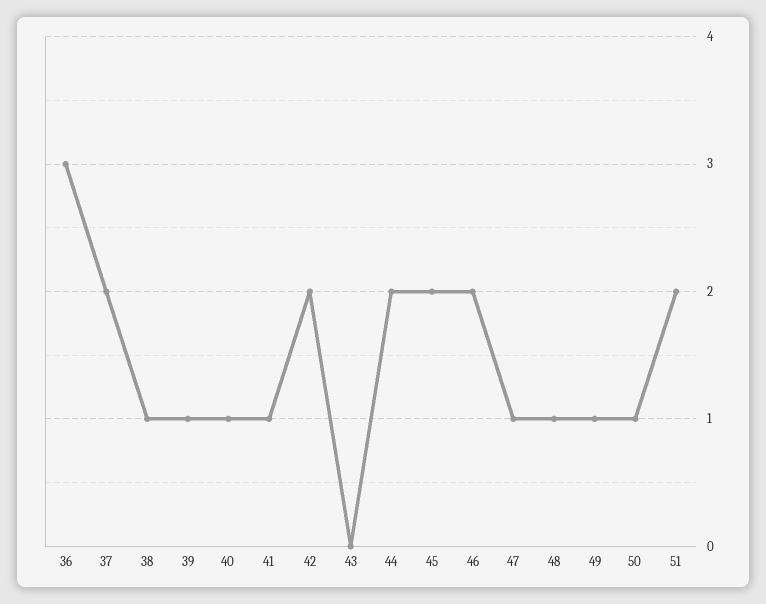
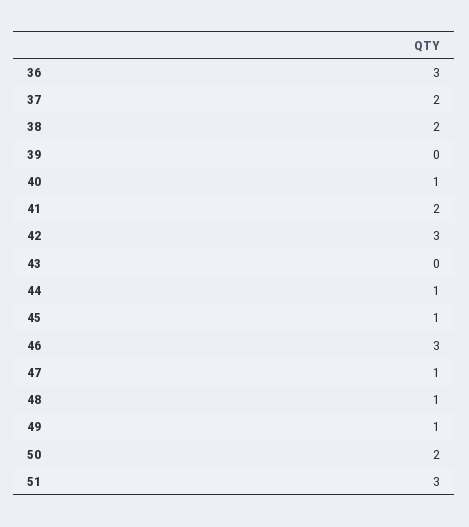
38: 1 -> 2
39: 1 -> 0
41: 1 -> 2
42: 2 -> 3
44: 2 -> 1
45: 2 -> 1
46: 2 -> 3
50: 1 -> 2
51: 2 -> 3

